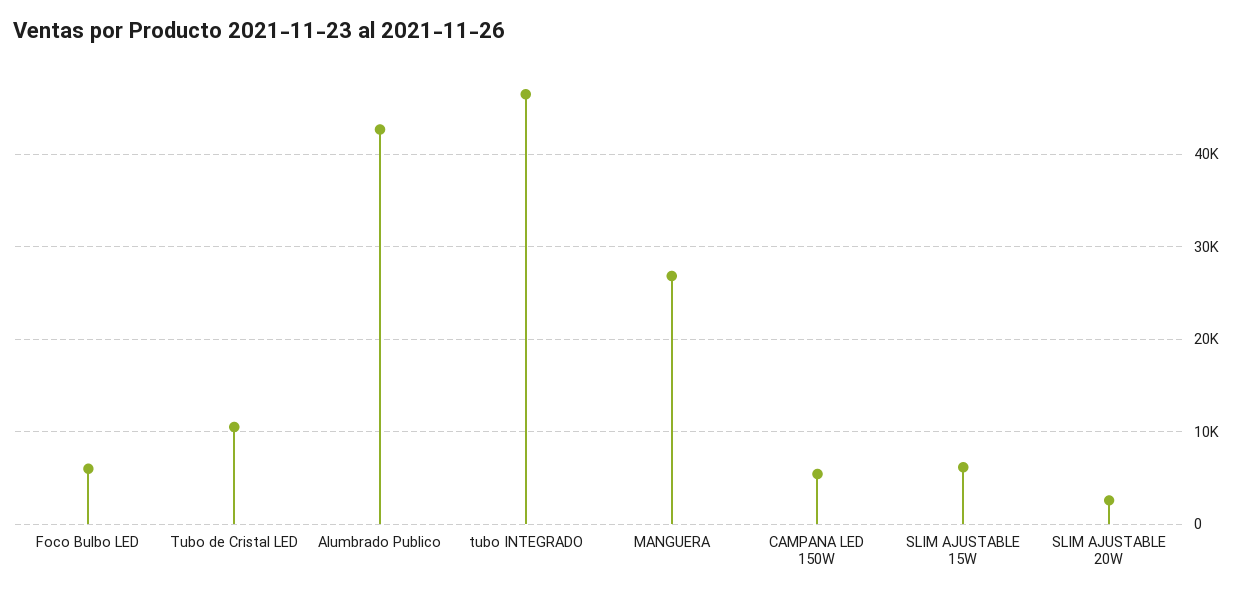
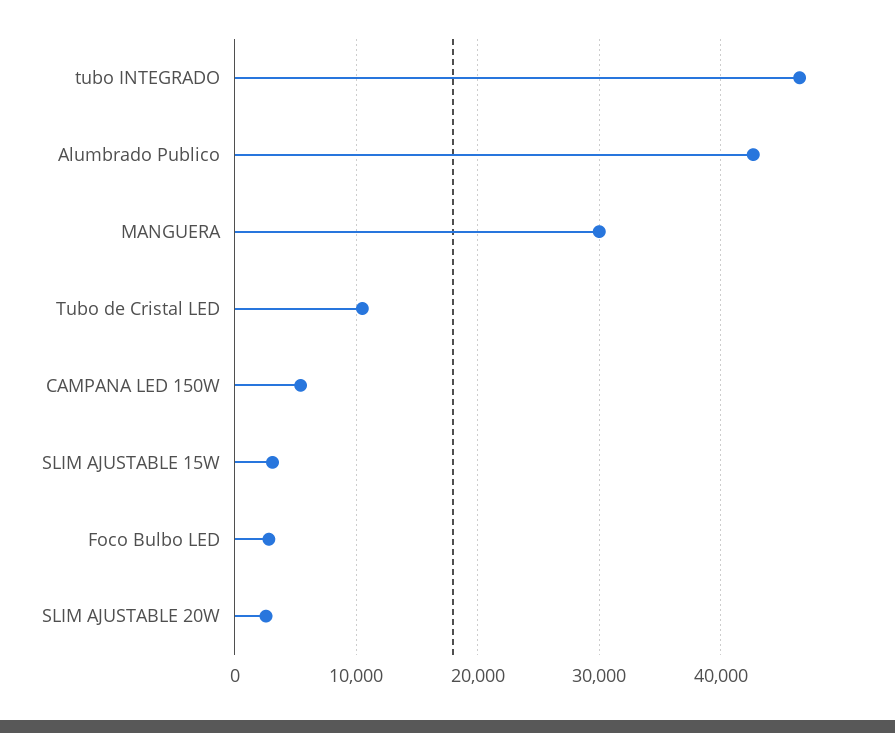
Foco Bulbo LED: 6000 -> 3000
MANGUERA: 27000 -> 30000
SLIM AJUSTABLE 15W: 6000 -> 3000

